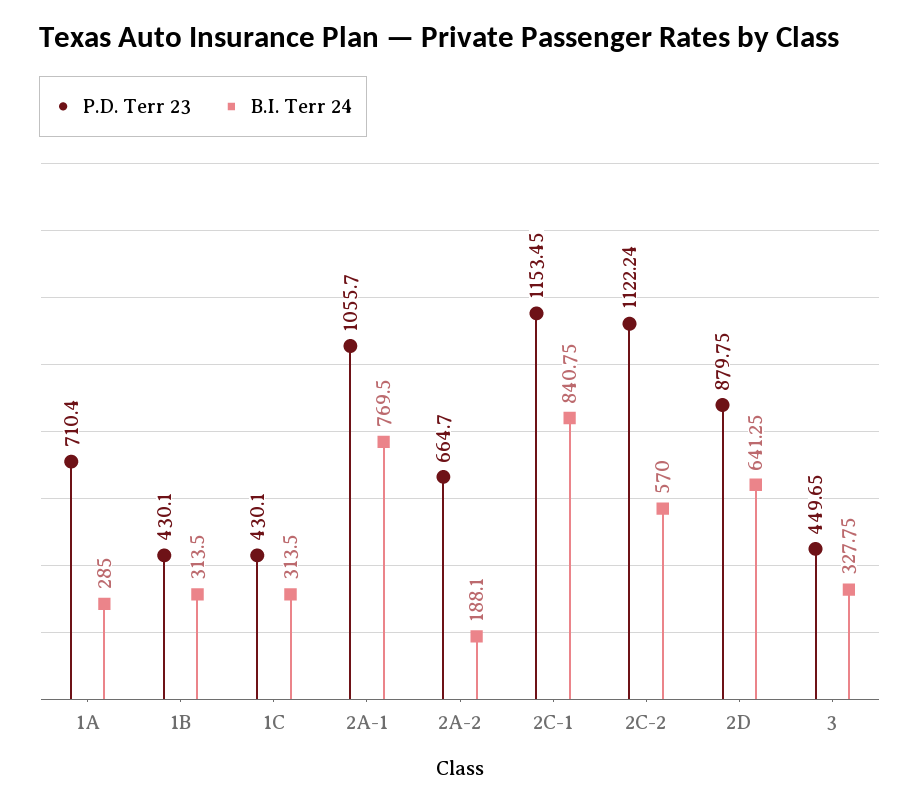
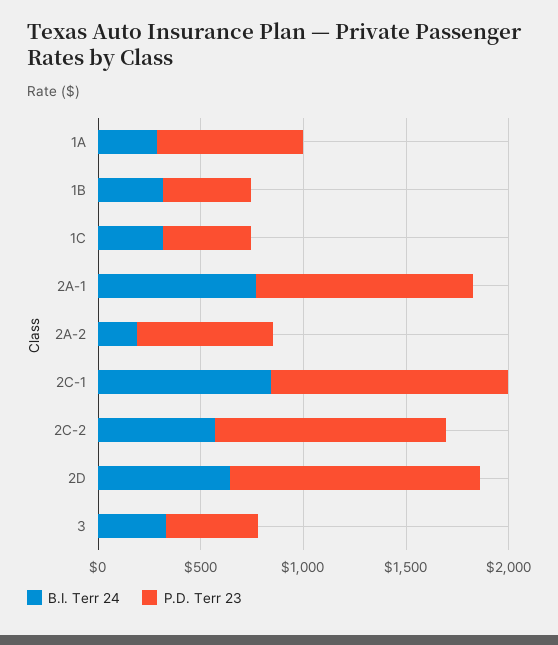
P.D. Terr 23, 2D: 879.75 -> 1200

